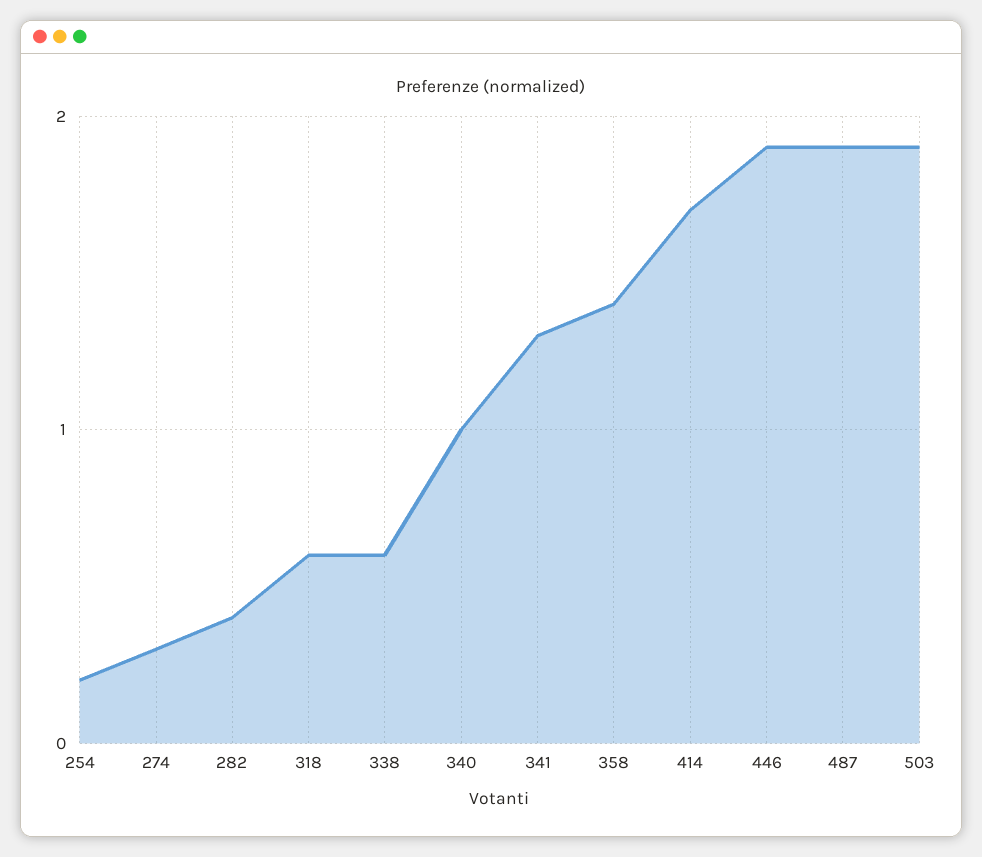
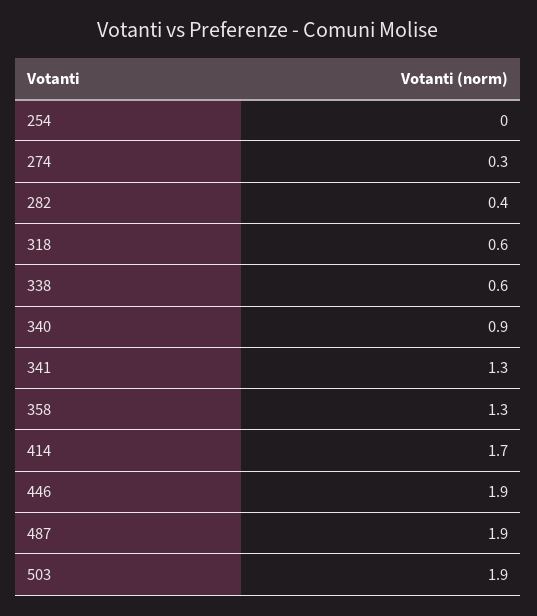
254: 0.2 -> 0
340: 1 -> 0.9
358: 1.4 -> 1.3

